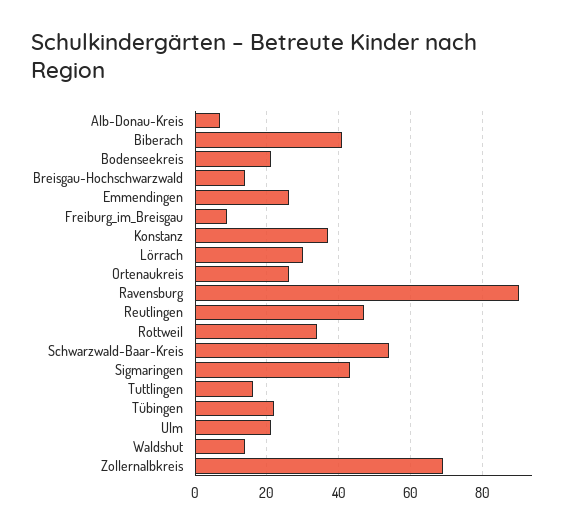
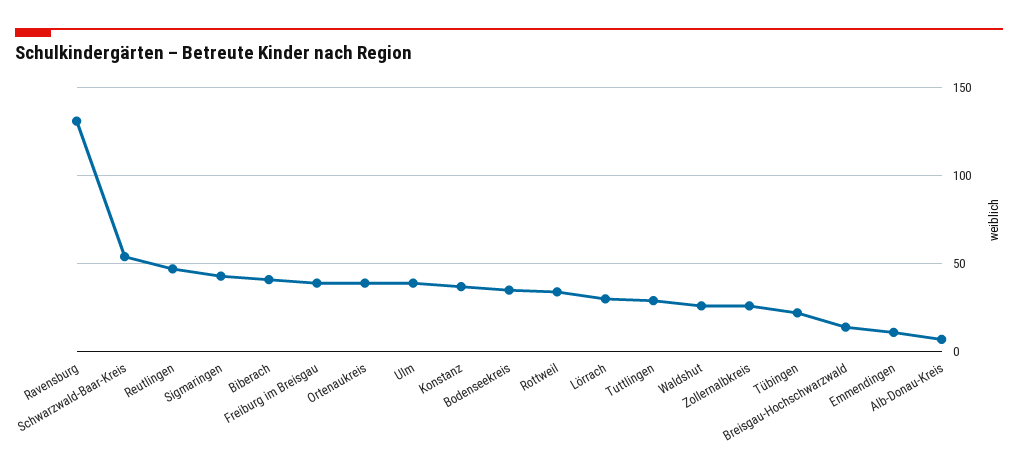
Bodenseekreis: 20 -> 35
Emmendingen: 25 -> 10
Freiburg_im_Breisgau: 10 -> 40
Ortenaukreis: 25 -> 40
Ravensburg: 90 -> 130
Tuttlingen: 15 -> 30
Ulm: 20 -> 40
Waldshut: 15 -> 25
Zollernalbkreis: 70 -> 25

